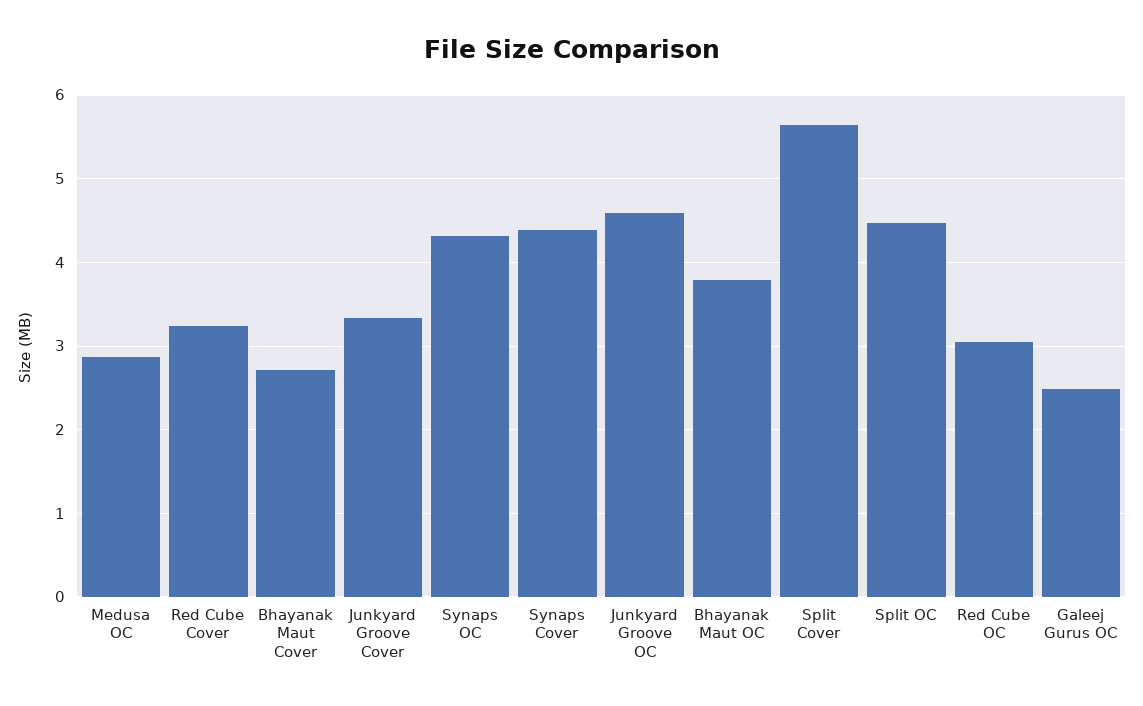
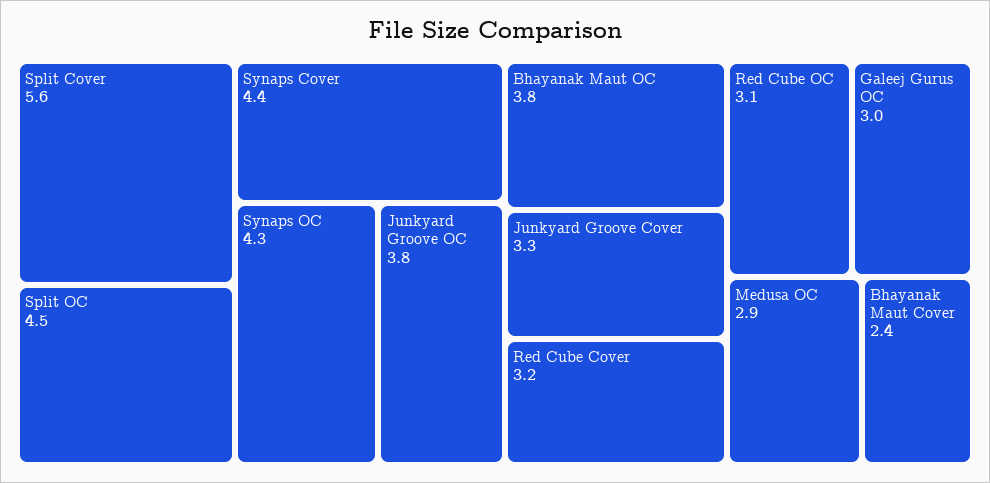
Bhayanak Maut Cover: 2.7 -> 2.4
Junkyard Groove OC: 4.6 -> 3.8
Galeej Gurus OC: 2.5 -> 3

